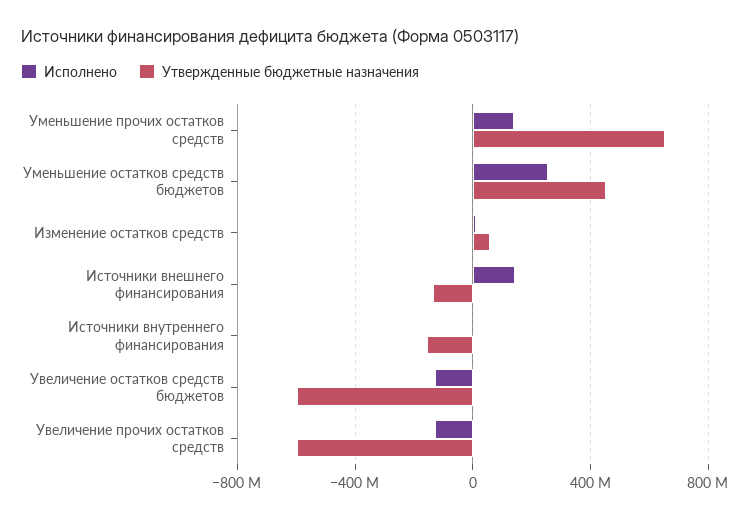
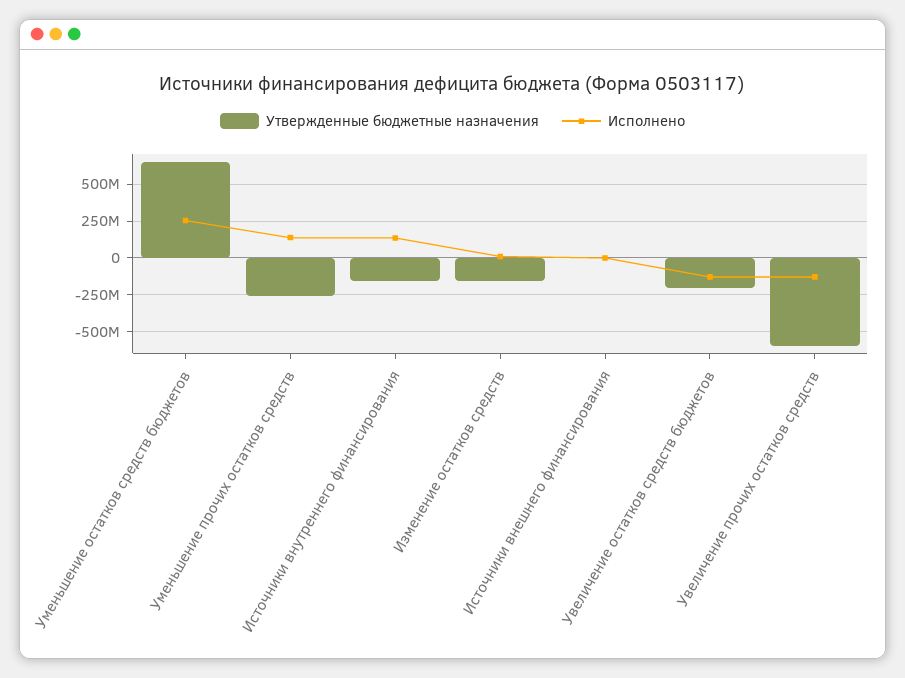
Утвержденные бюджетные назначения, Уменьшение прочих остатков средств: 650000000 -> -250000000
Утвержденные бюджетные назначения, Уменьшение остатков средств бюджетов: 450000000 -> 650000000
Утвержденные бюджетные назначения, Изменение остатков средств: 50000000 -> -150000000
Исполнено, Источники внешнего финансирования: 150000000 -> 0
Утвержденные бюджетные назначения, Источники внешнего финансирования: -150000000 -> 0
Исполнено, Источники внутреннего финансирования: 0 -> 150000000
Утвержденные бюджетные назначения, Увеличение остатков средств бюджетов: -600000000 -> -200000000

